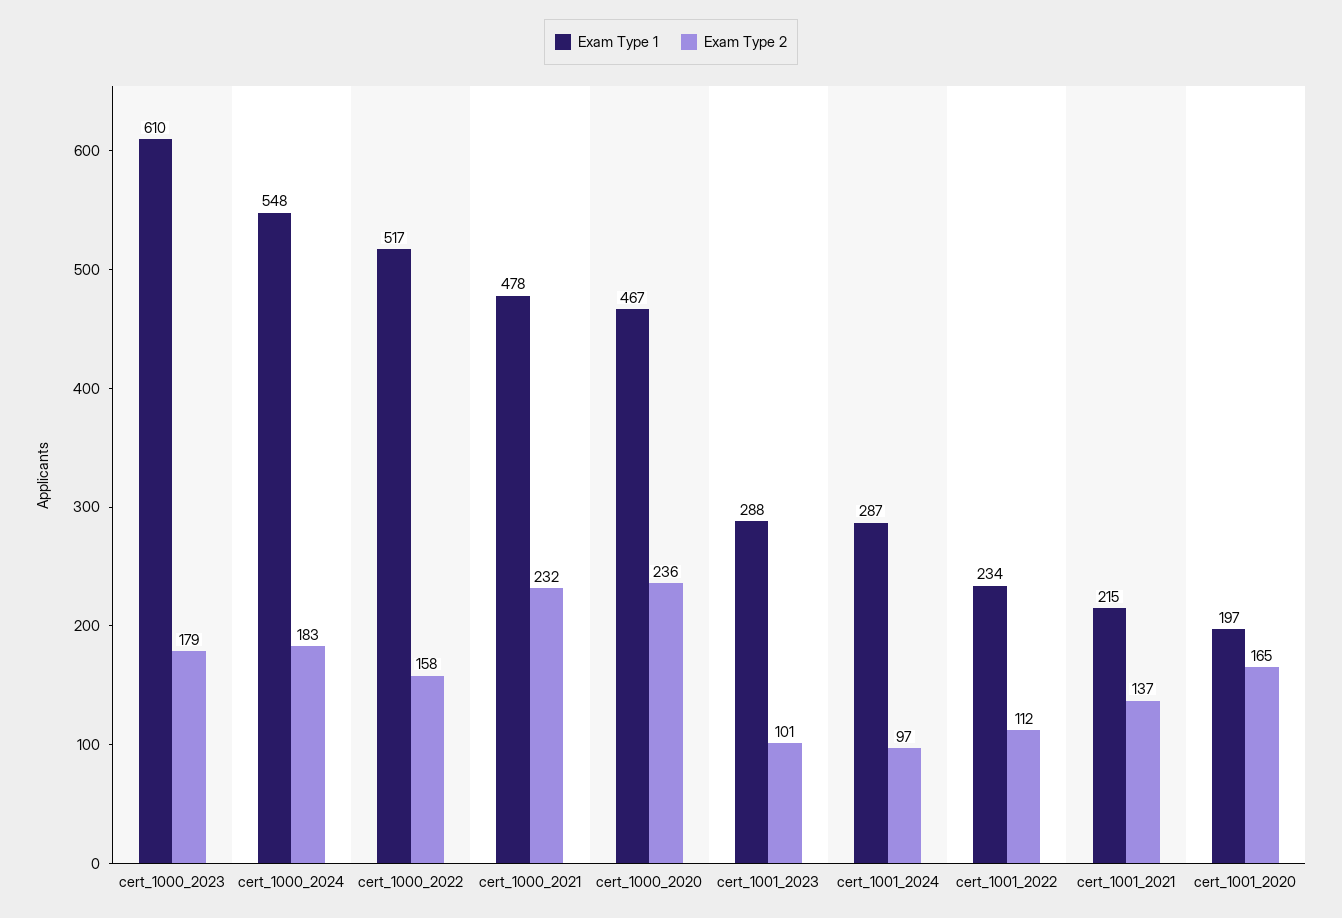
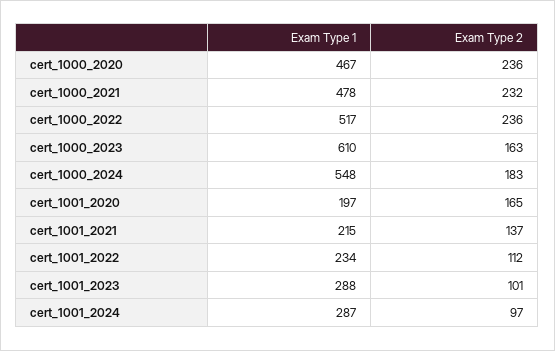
Exam Type 2, cert_1000_2023: 179 -> 163
Exam Type 2, cert_1000_2022: 158 -> 236

